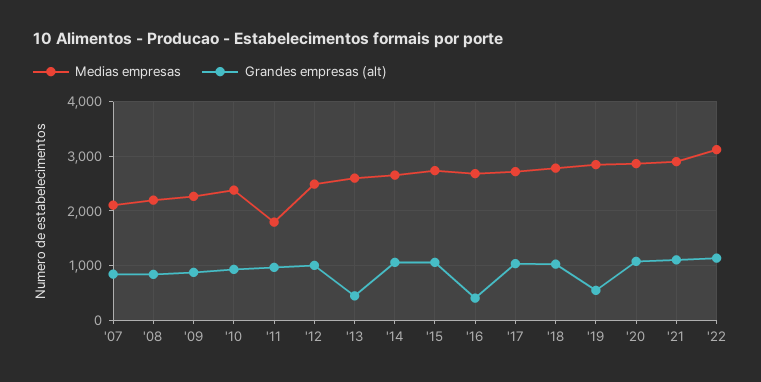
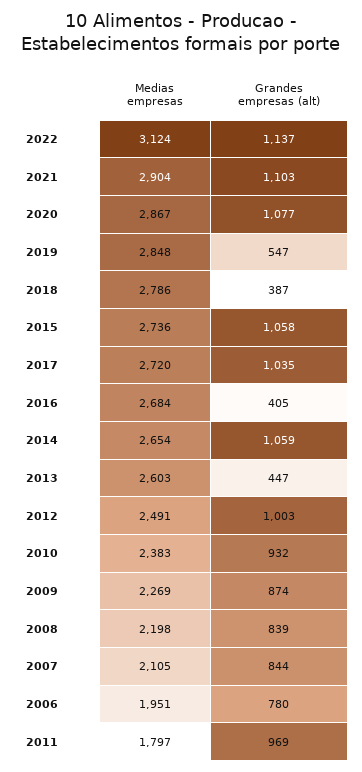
Grandes empresas (alt), '18: 1000 -> 387
Medias empresas, 2006: none -> 1951
Grandes empresas (alt), 2006: none -> 780

